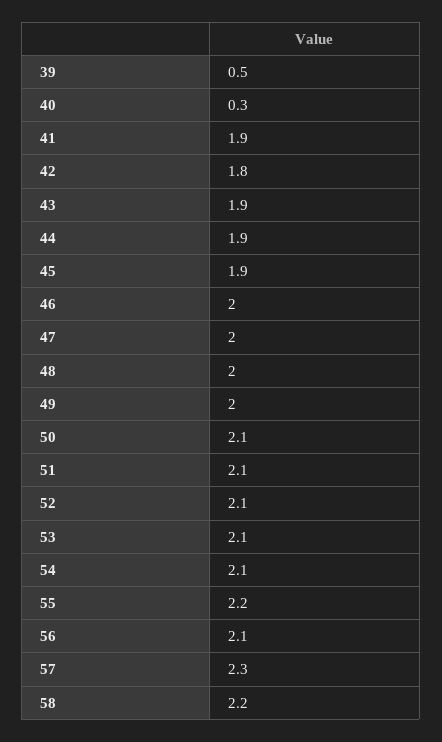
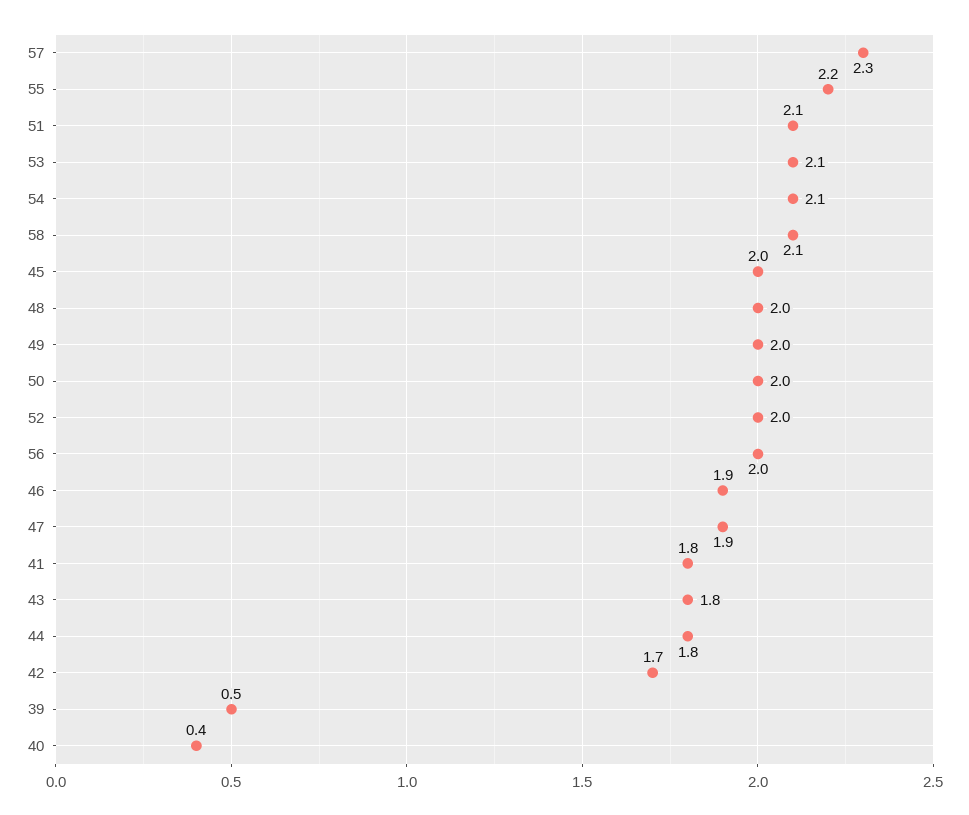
40: 0.3 -> 0.4
41: 1.9 -> 1.8
42: 1.8 -> 1.7
43: 1.9 -> 1.8
44: 1.9 -> 1.8
45: 1.9 -> 2
46: 2 -> 1.9
47: 2 -> 1.9
50: 2.1 -> 2
52: 2.1 -> 2
56: 2.1 -> 2
58: 2.2 -> 2.1

